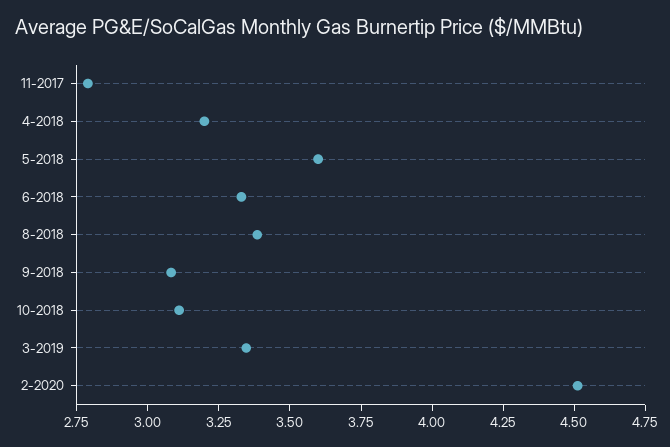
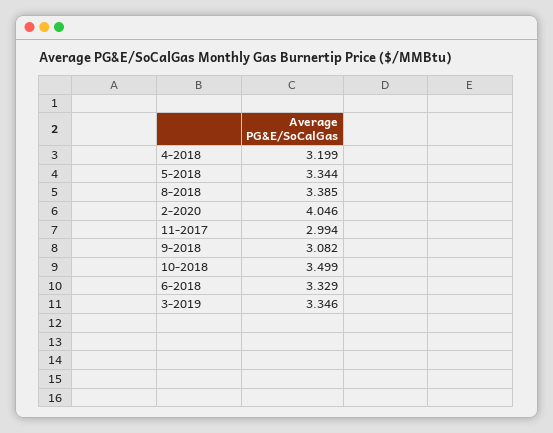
11-2017: 2.8 -> 2.994
5-2018: 3.6 -> 3.344
10-2018: 3.1 -> 3.499
2-2020: 4.5 -> 4.046

